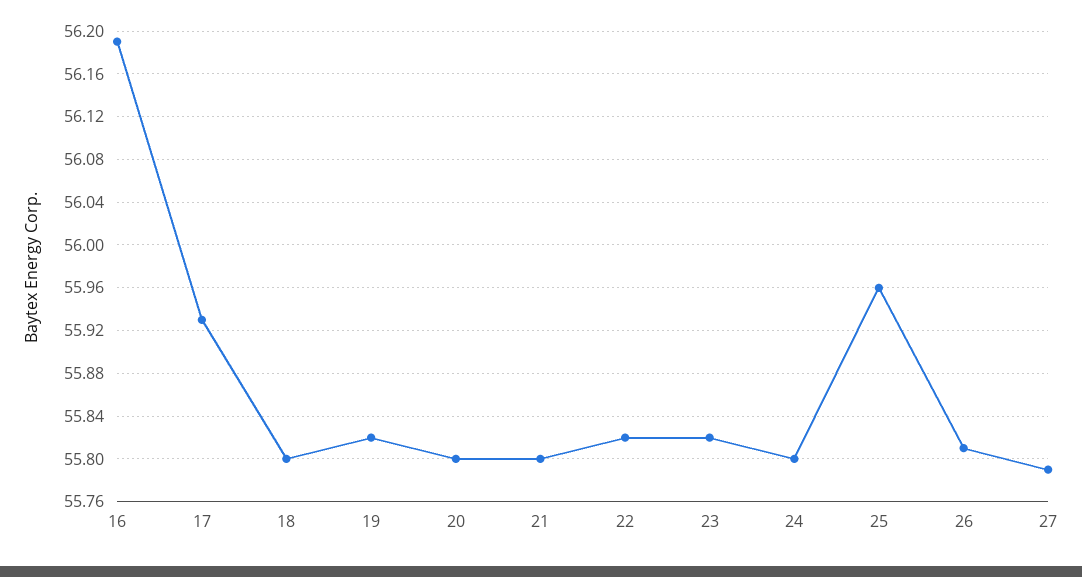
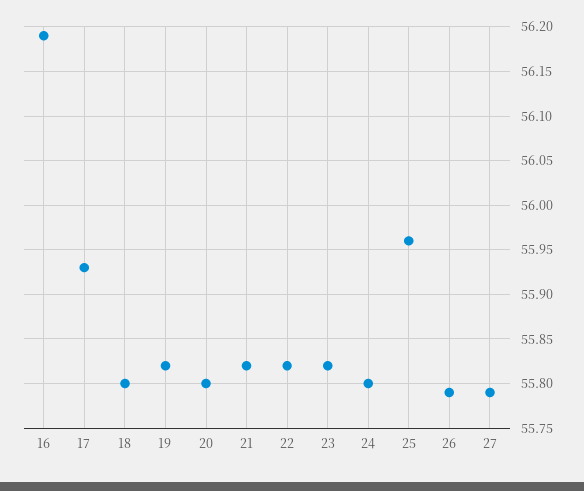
21: 55.8 -> 55.82
26: 55.81 -> 55.79

